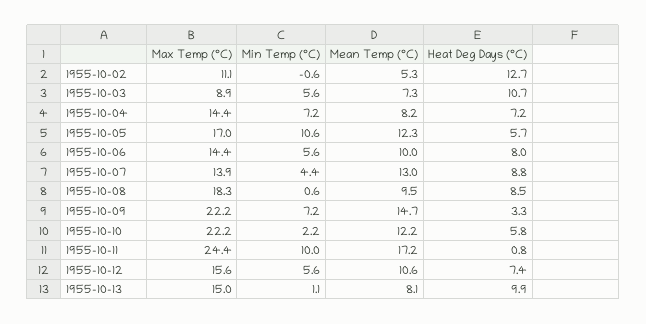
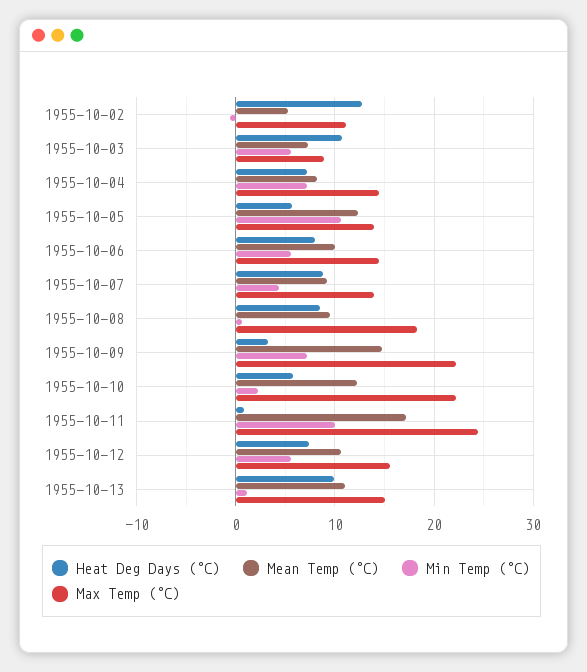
Max Temp (°C), 1955-10-05: 17 -> 14
Mean Temp (°C), 1955-10-07: 13 -> 9
Mean Temp (°C), 1955-10-13: 8.1 -> 11

